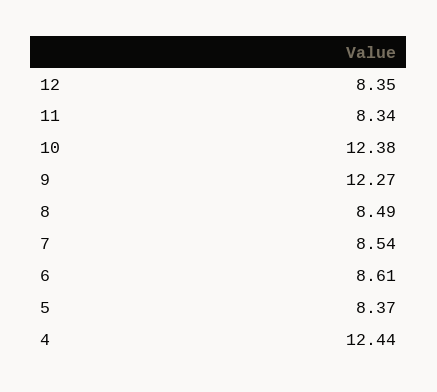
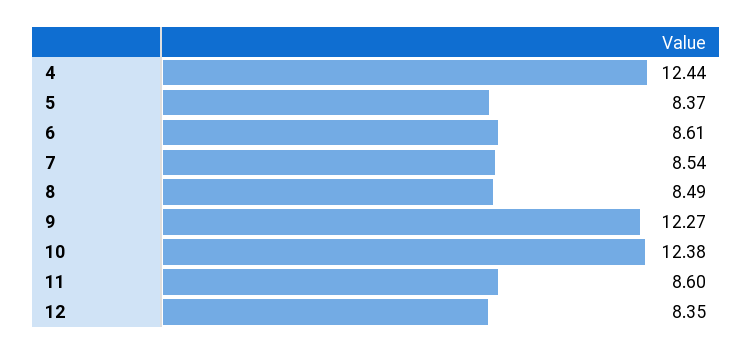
11: 8.34 -> 8.6

